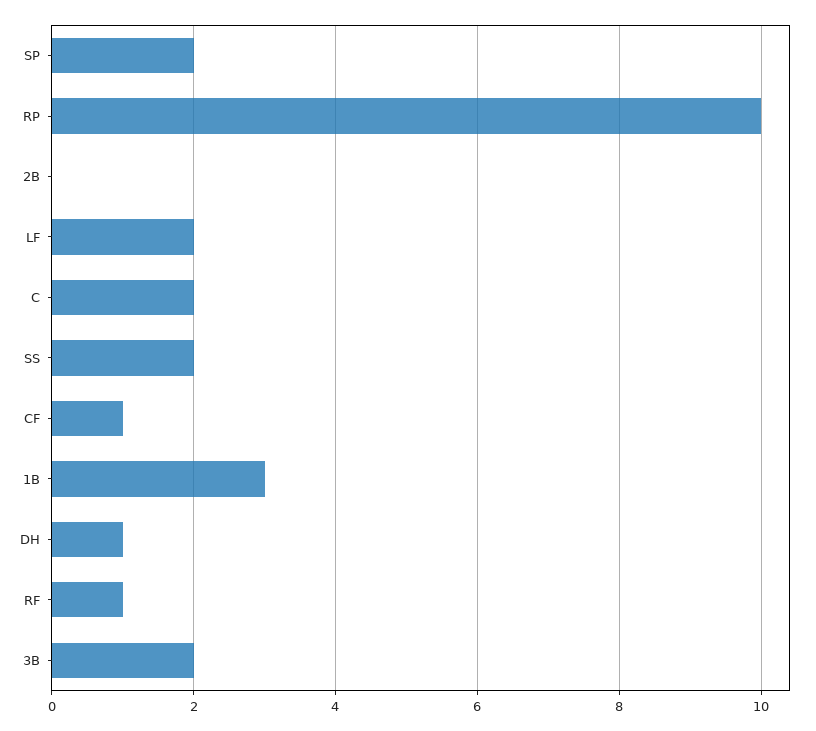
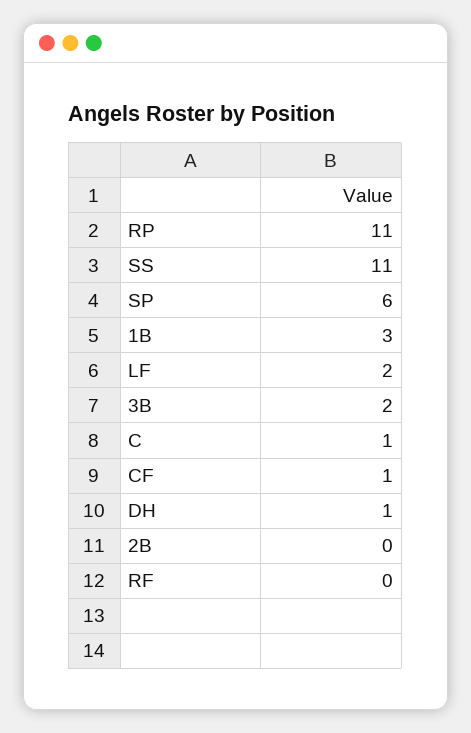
SP: 2 -> 6
RP: 10 -> 11
C: 2 -> 1
SS: 2 -> 11
RF: 1 -> 0

